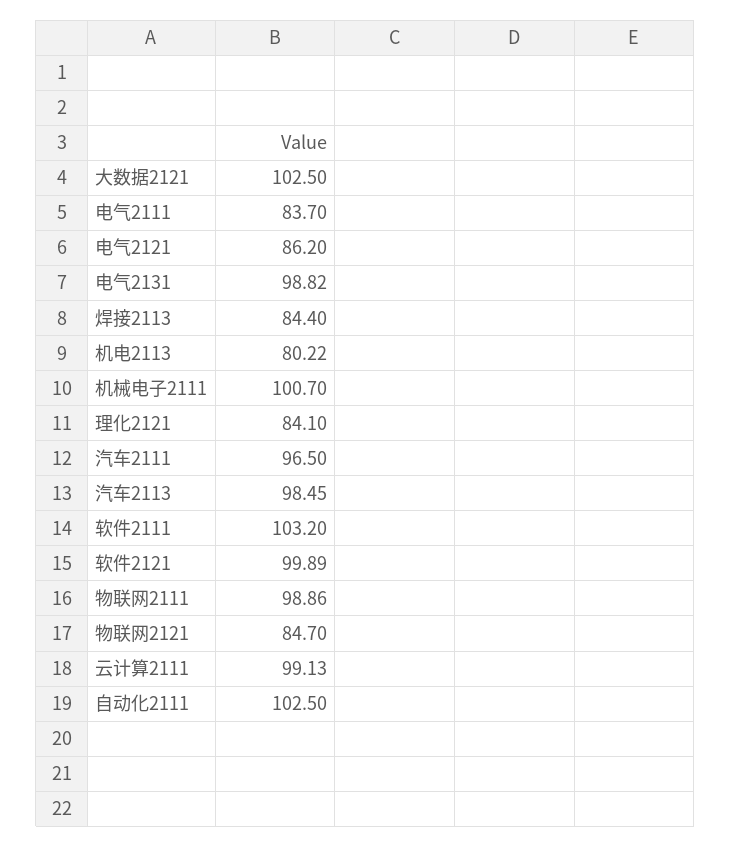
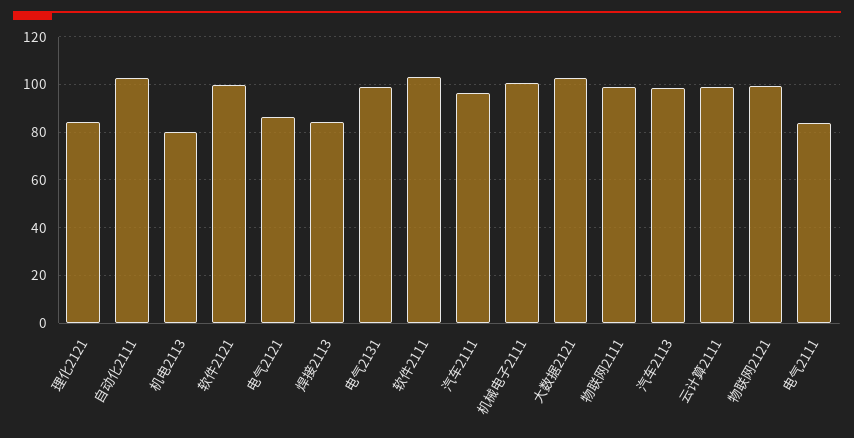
物联网2121: 84.7 -> 100

